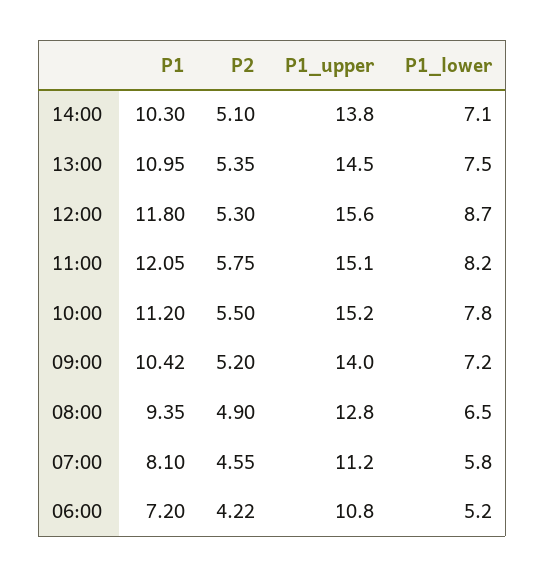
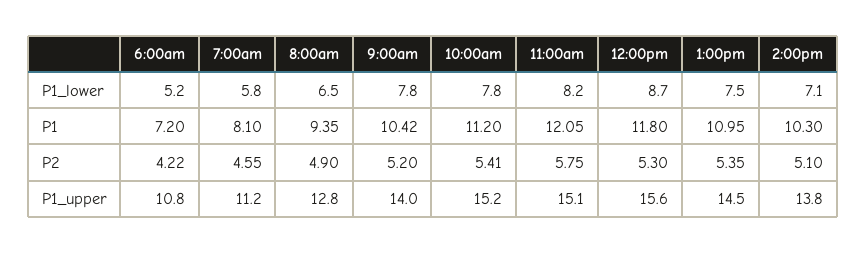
P2, 10:00: 5.5 -> 5.41
P1_lower, 09:00: 7.2 -> 7.8

